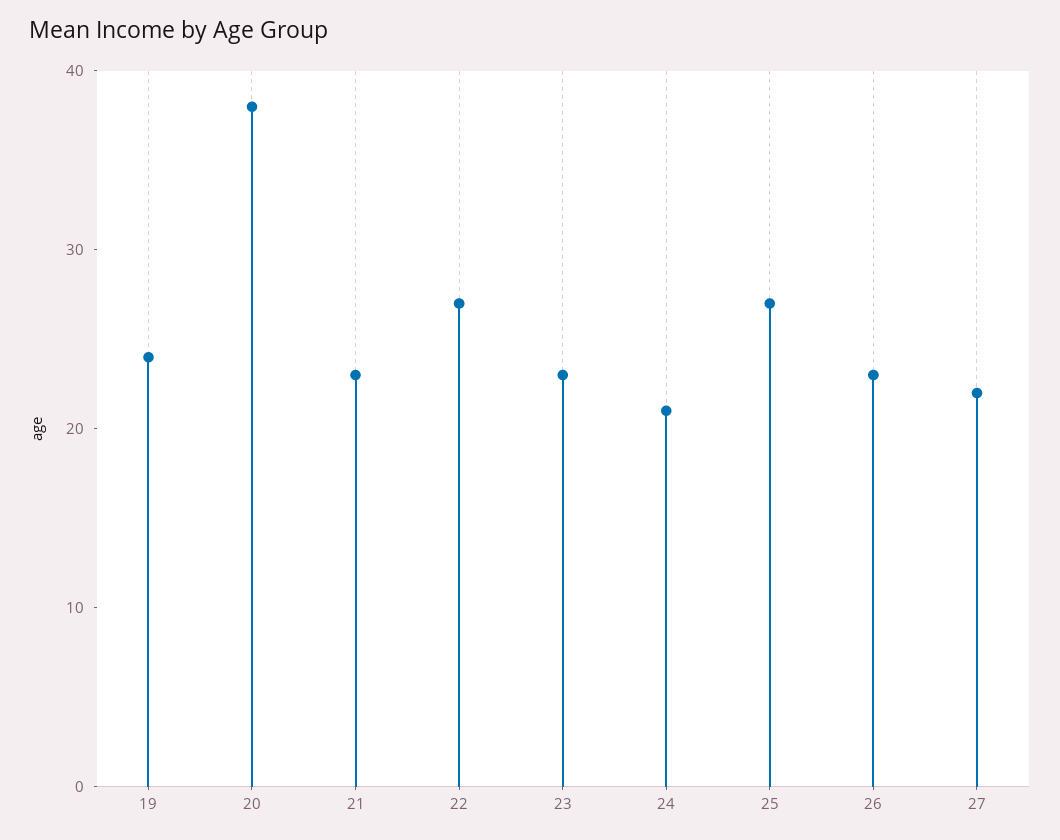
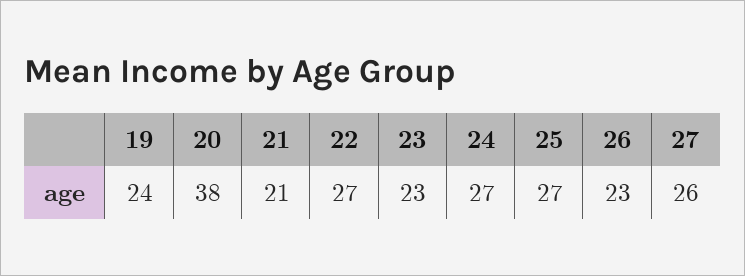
21: 23 -> 21
24: 21 -> 27
27: 22 -> 26

